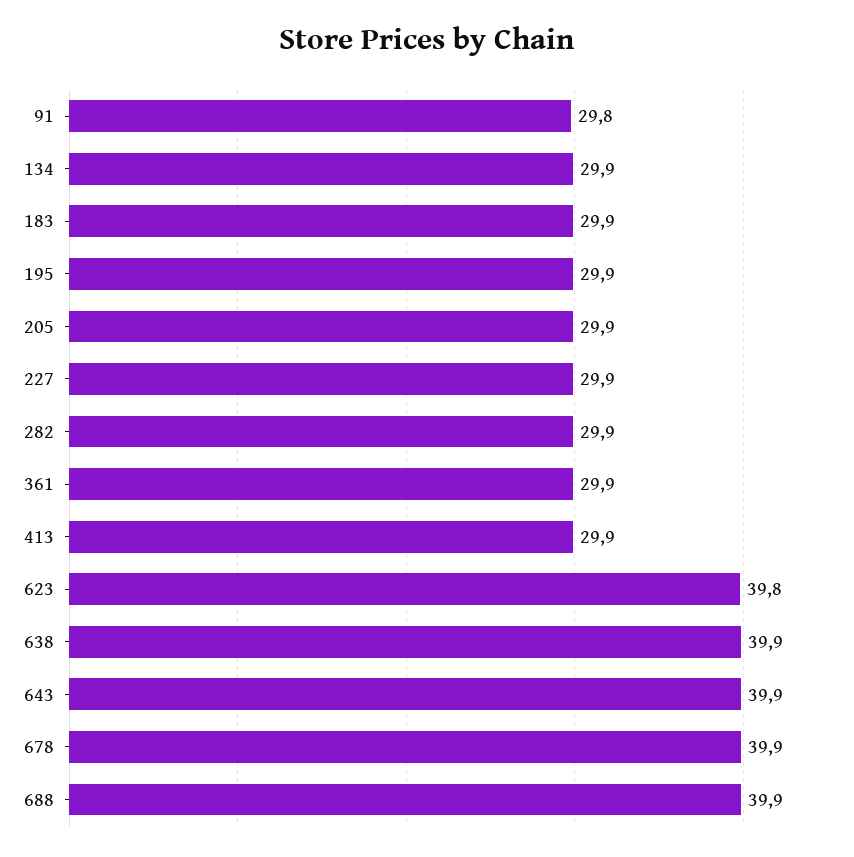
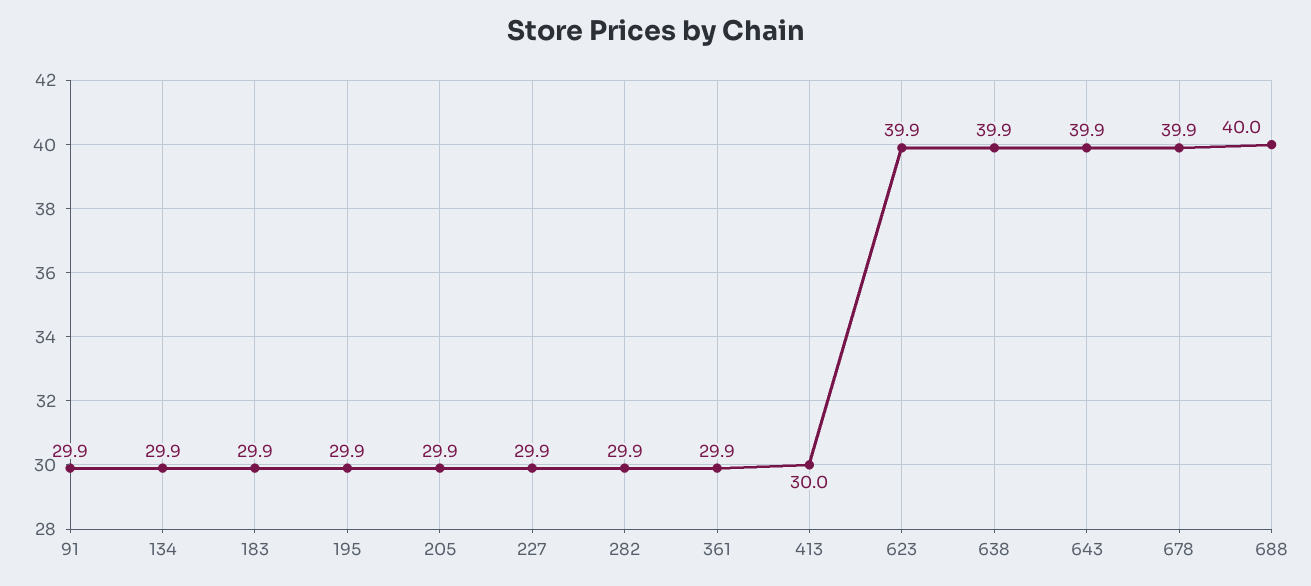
91: 29.8 -> 29.9
413: 29.9 -> 30
623: 39.8 -> 39.9
688: 39.9 -> 40

